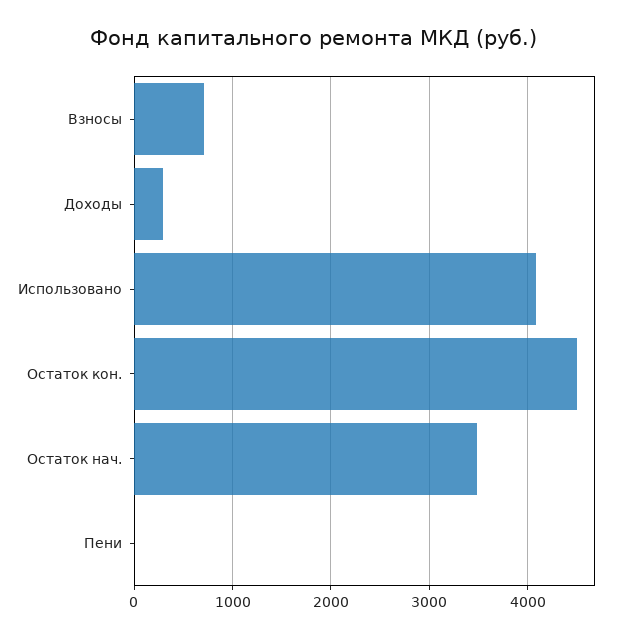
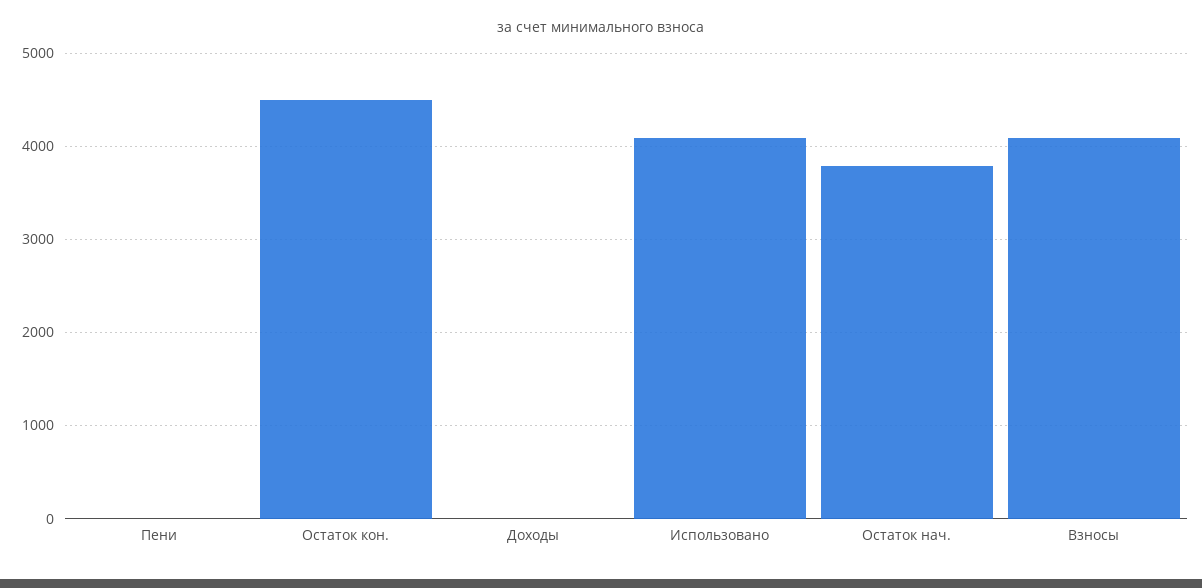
Взносы: 700 -> 4100
Доходы: 300 -> 0
Остаток нач.: 3500 -> 3800

